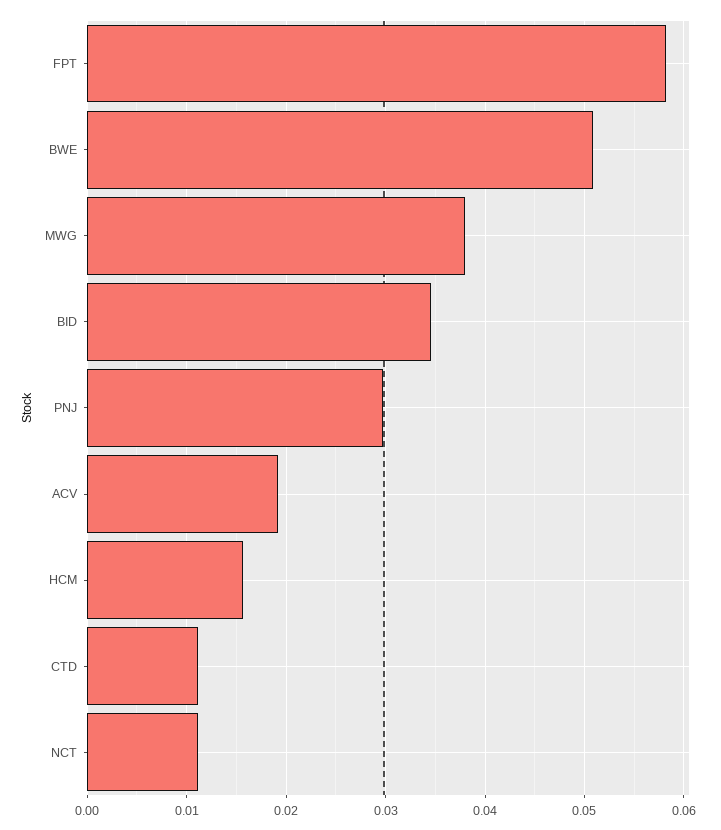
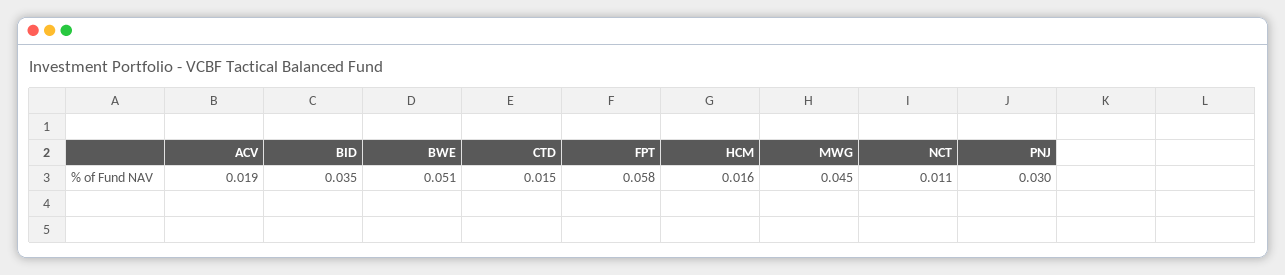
MWG: 0.038 -> 0.045
CTD: 0.011 -> 0.015

